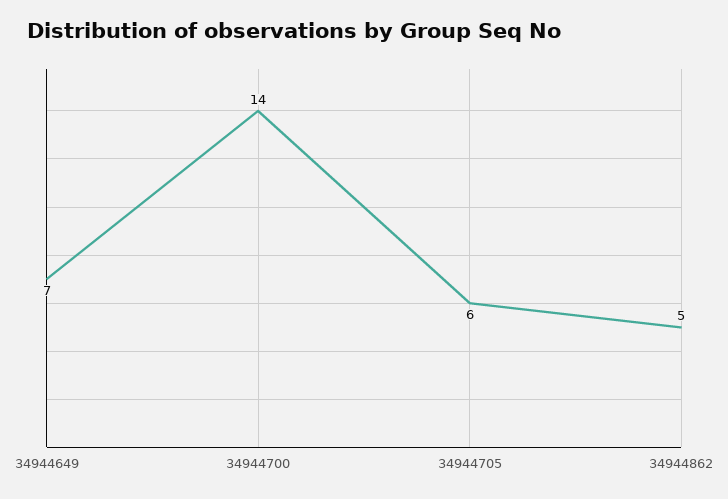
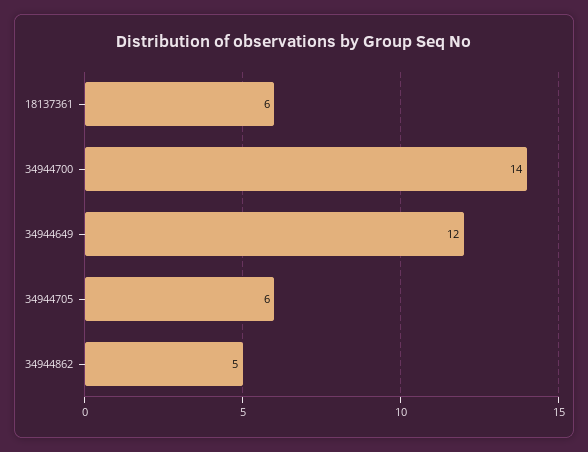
34944649: 7 -> 12
18137361: none -> 6

